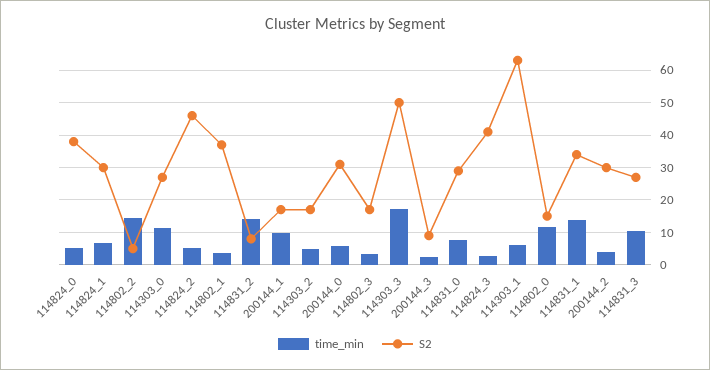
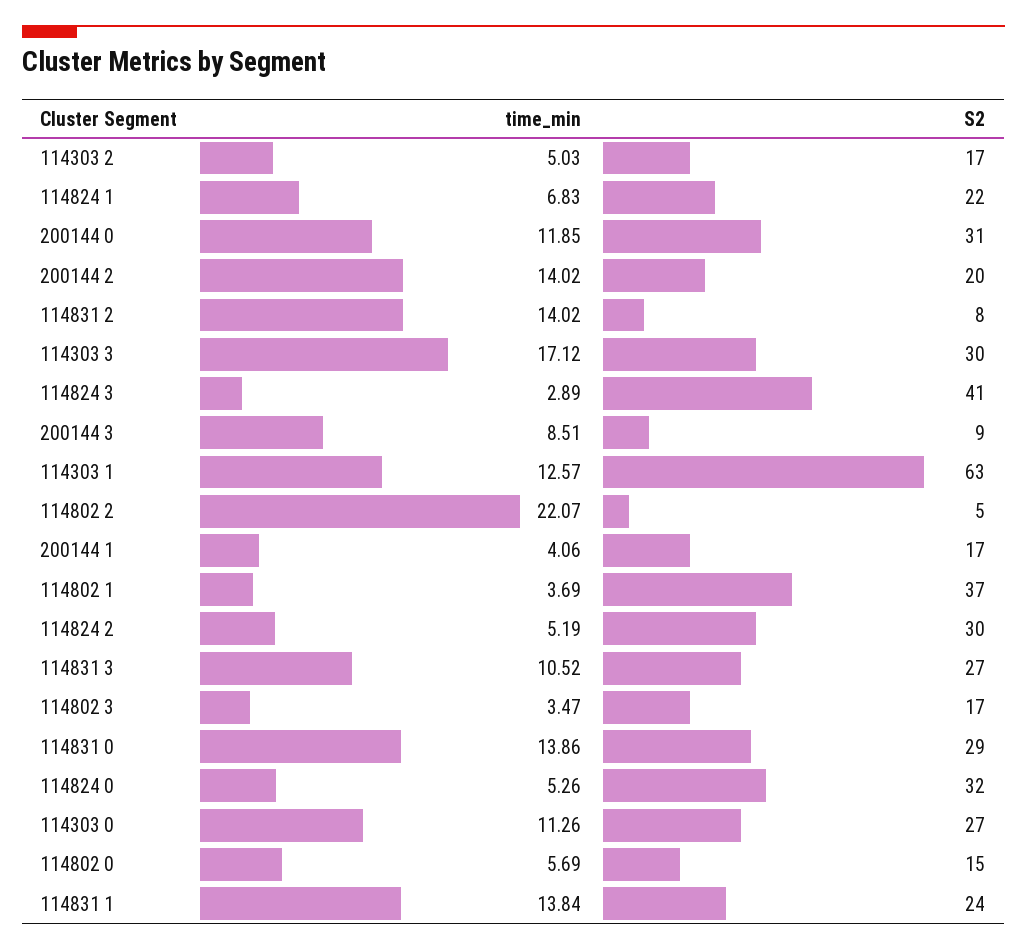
S2, 114824_0: 38 -> 32
S2, 114824_1: 30 -> 22
time_min, 114802_2: 14 -> 22.07
S2, 114824_2: 46 -> 30
time_min, 200144_1: 10 -> 4.06
time_min, 200144_0: 6 -> 11.85
S2, 114303_3: 50 -> 30
time_min, 200144_3: 2 -> 8.51
time_min, 114831_0: 8 -> 13.86
time_min, 114303_1: 6 -> 12.57
time_min, 114802_0: 12 -> 5.69
S2, 114831_1: 34 -> 24
time_min, 200144_2: 4 -> 14.02
S2, 200144_2: 30 -> 20

